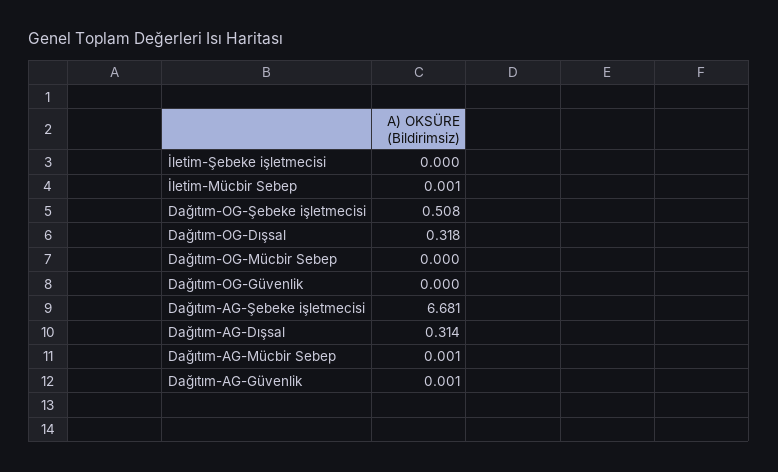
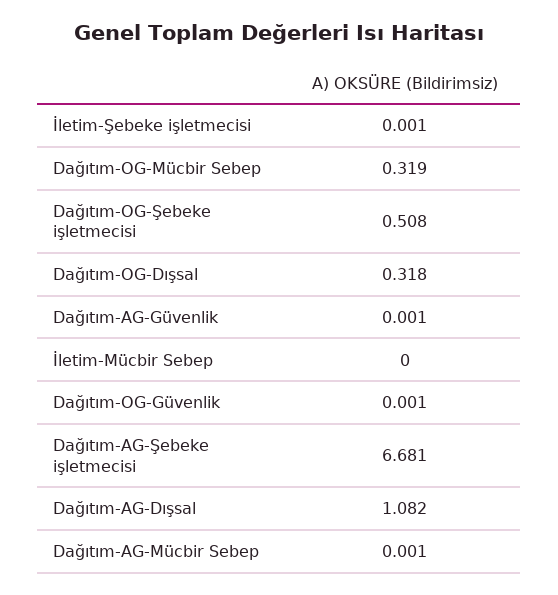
İletim-Şebeke işletmecisi: 0 -> 0.001
İletim-Mücbir Sebep: 0.001 -> 0
Dağıtım-OG-Mücbir Sebep: 0 -> 0.319
Dağıtım-OG-Güvenlik: 0 -> 0.001
Dağıtım-AG-Dışsal: 0.314 -> 1.082

